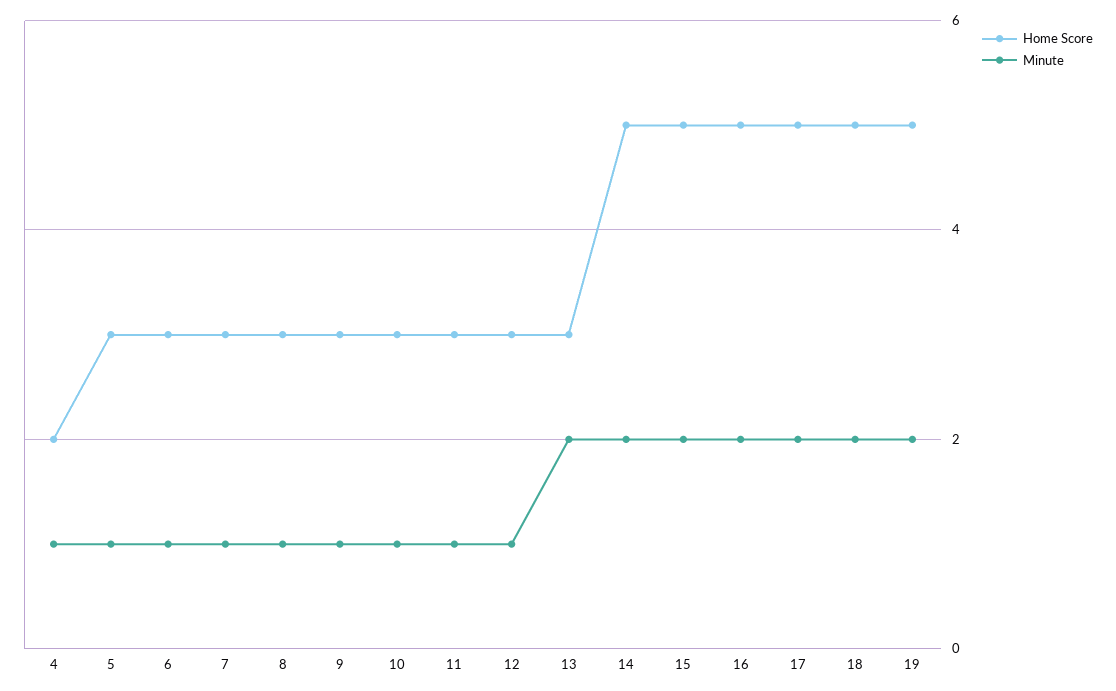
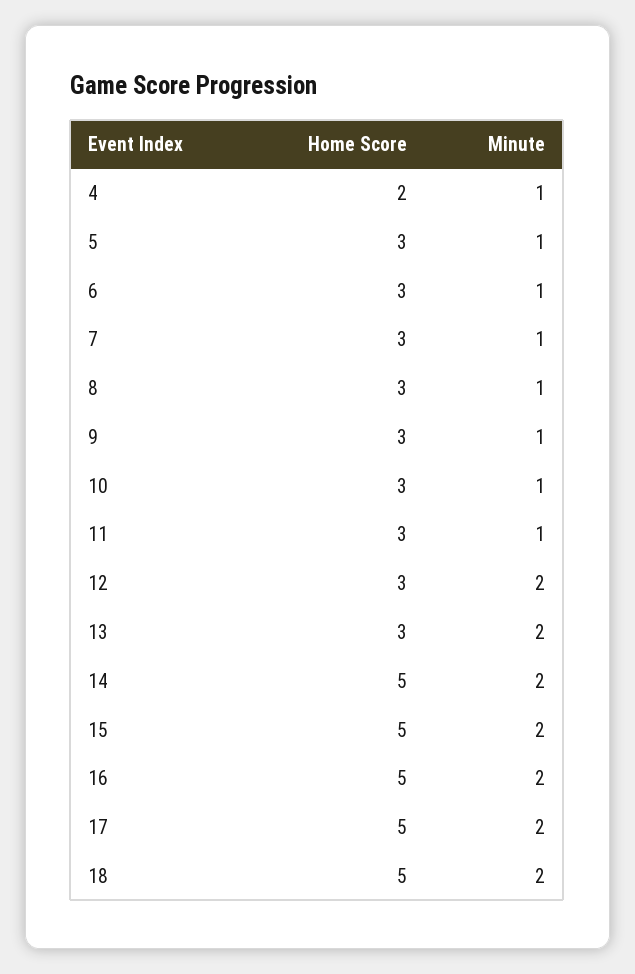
Minute, 12: 1 -> 2
Home Score, 19: 5 -> none
Minute, 19: 2 -> none

